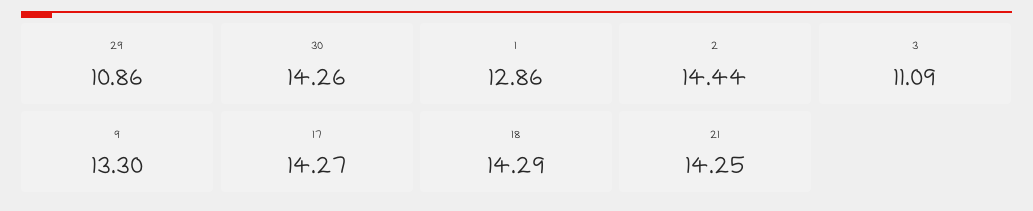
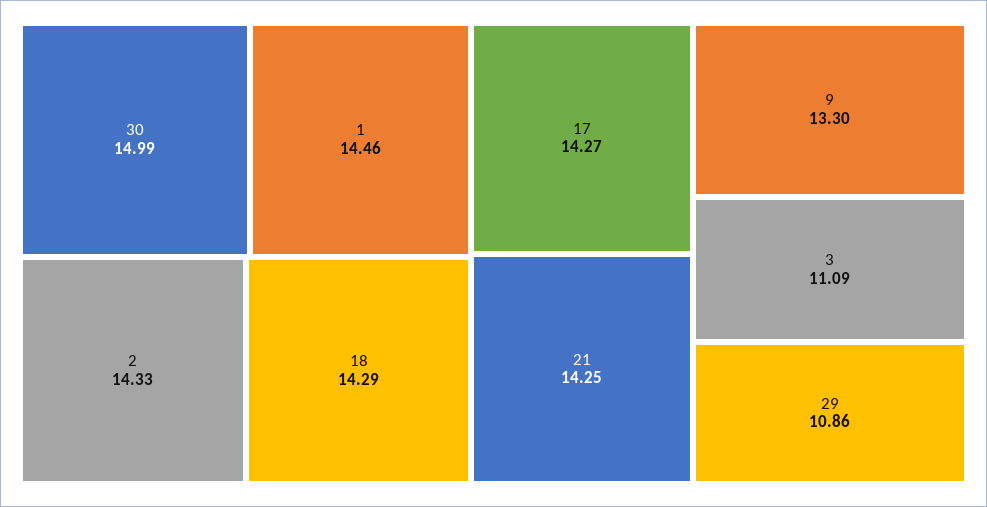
30: 14.26 -> 14.99
1: 12.86 -> 14.46
2: 14.44 -> 14.33

